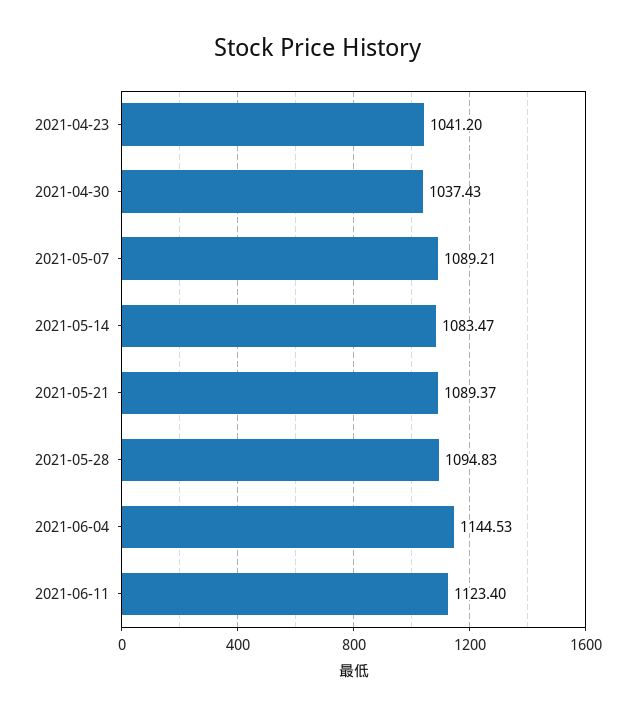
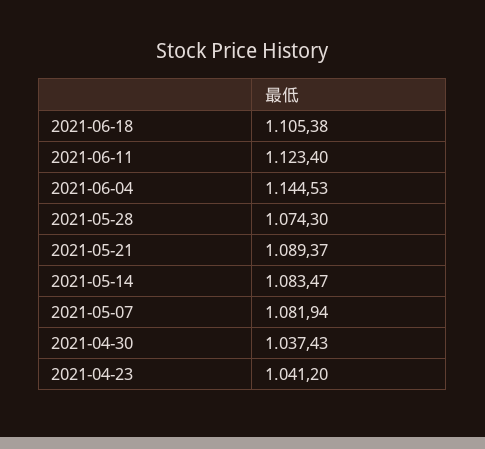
2021-05-07: 1089.21 -> 1081.94
2021-05-28: 1094.83 -> 1074.3
2021-06-18: none -> 1105.38

